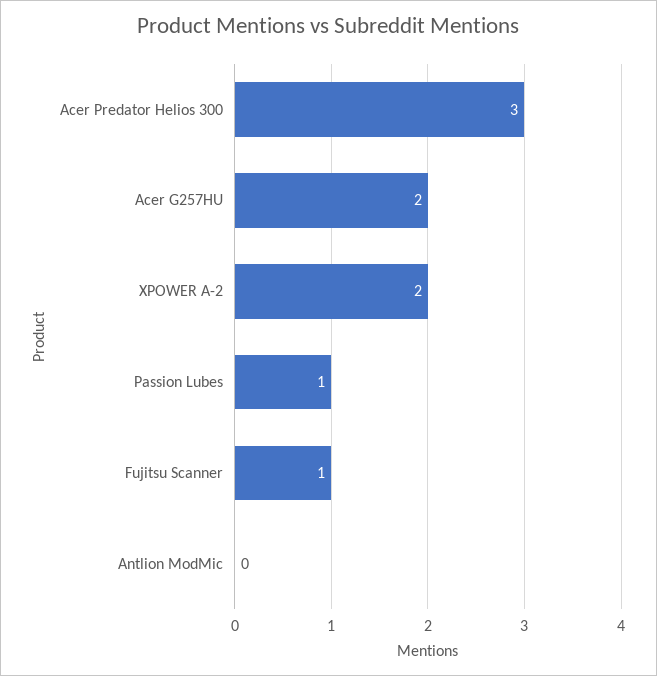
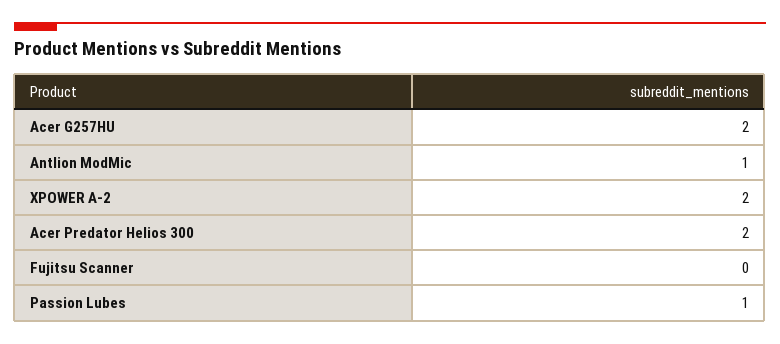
Acer Predator Helios 300: 3 -> 2
Fujitsu Scanner: 1 -> 0
Antlion ModMic: 0 -> 1

